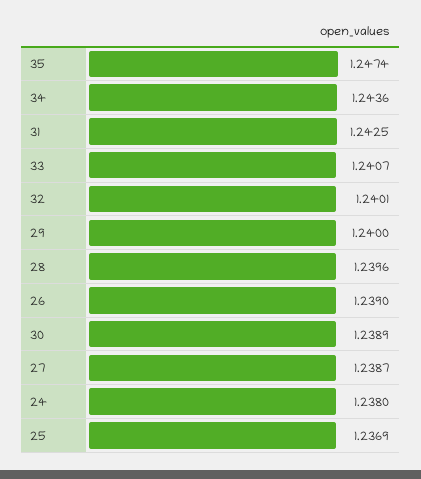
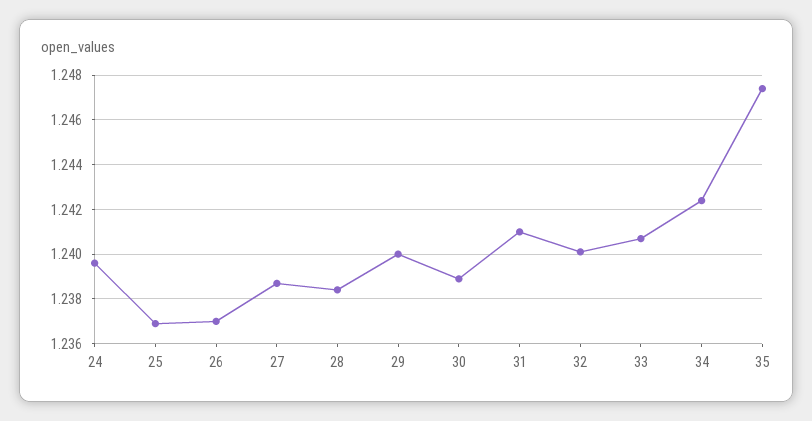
34: 1.2436 -> 1.2425
31: 1.2425 -> 1.241
28: 1.2396 -> 1.2385
26: 1.239 -> 1.237
24: 1.238 -> 1.2395

